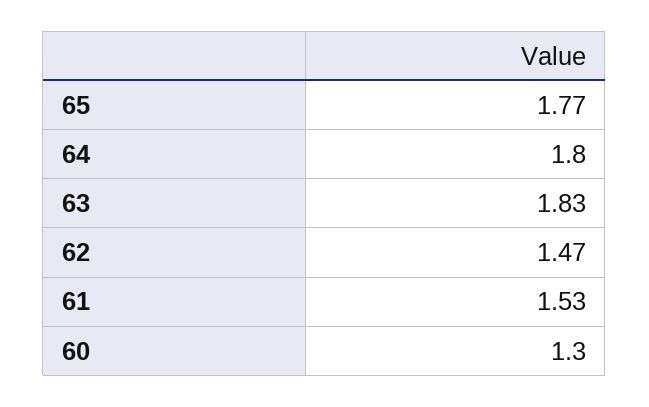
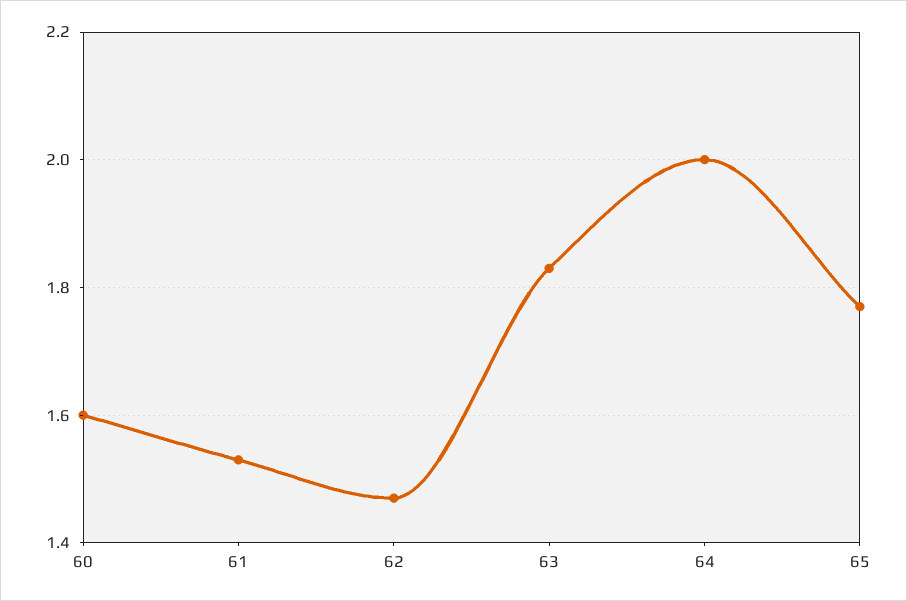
64: 1.8 -> 2
60: 1.3 -> 1.6

